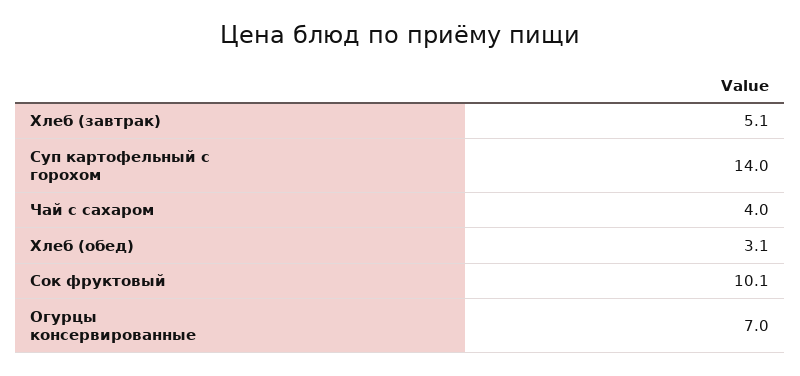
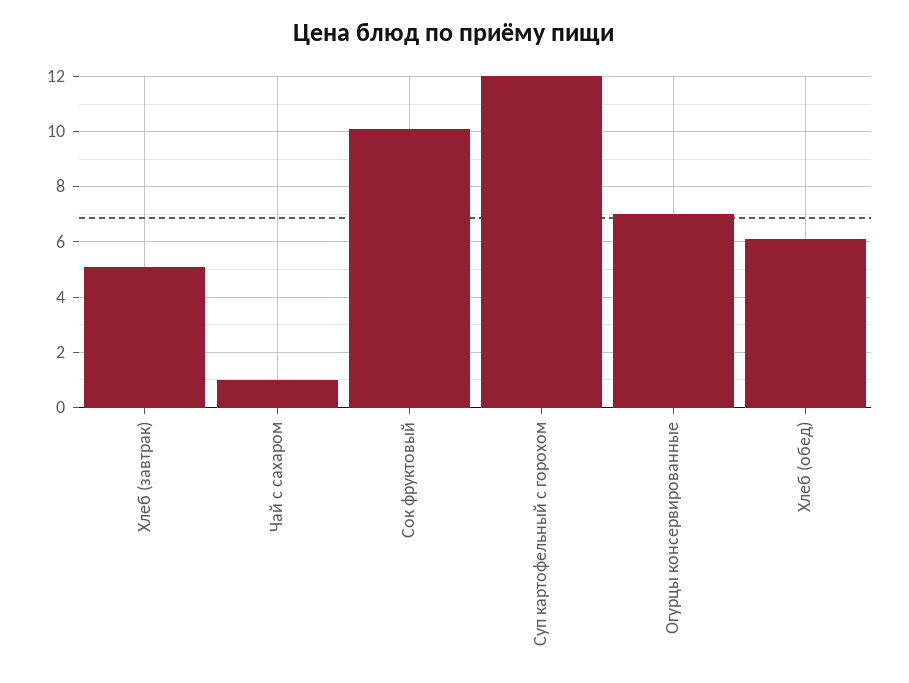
Суп картофельный с горохом: 14 -> 12
Чай с сахаром: 4 -> 1
Хлеб (обед): 3.1 -> 6

